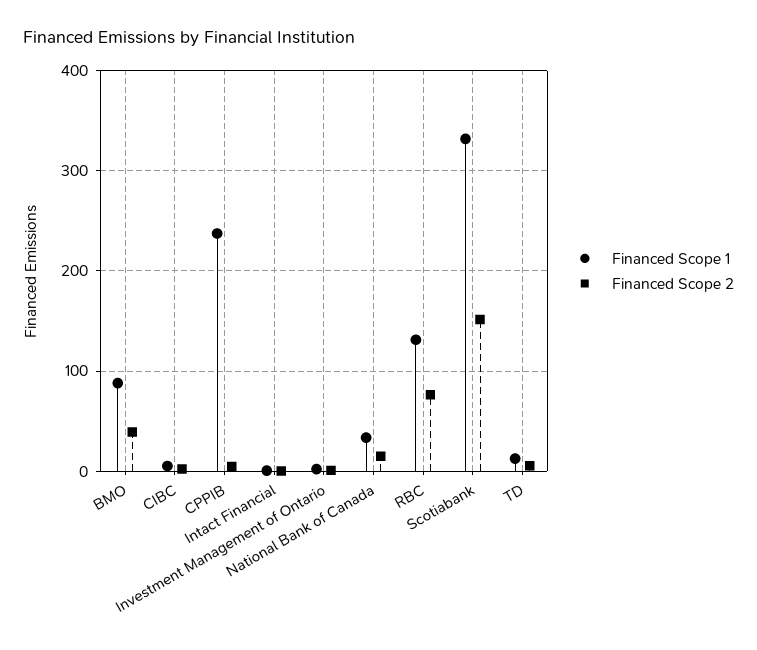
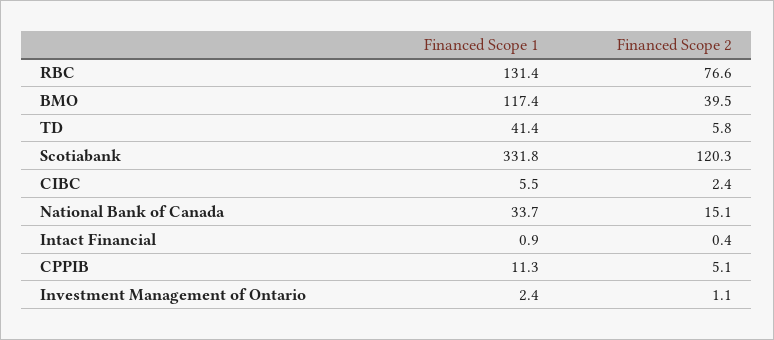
Financed Scope 1, BMO: 90 -> 117.4
Financed Scope 1, CPPIB: 240 -> 11.3
Financed Scope 2, Scotiabank: 150 -> 120.3
Financed Scope 1, TD: 10 -> 41.4

